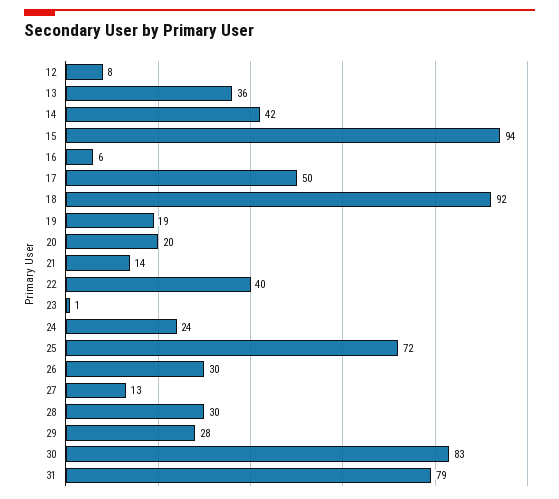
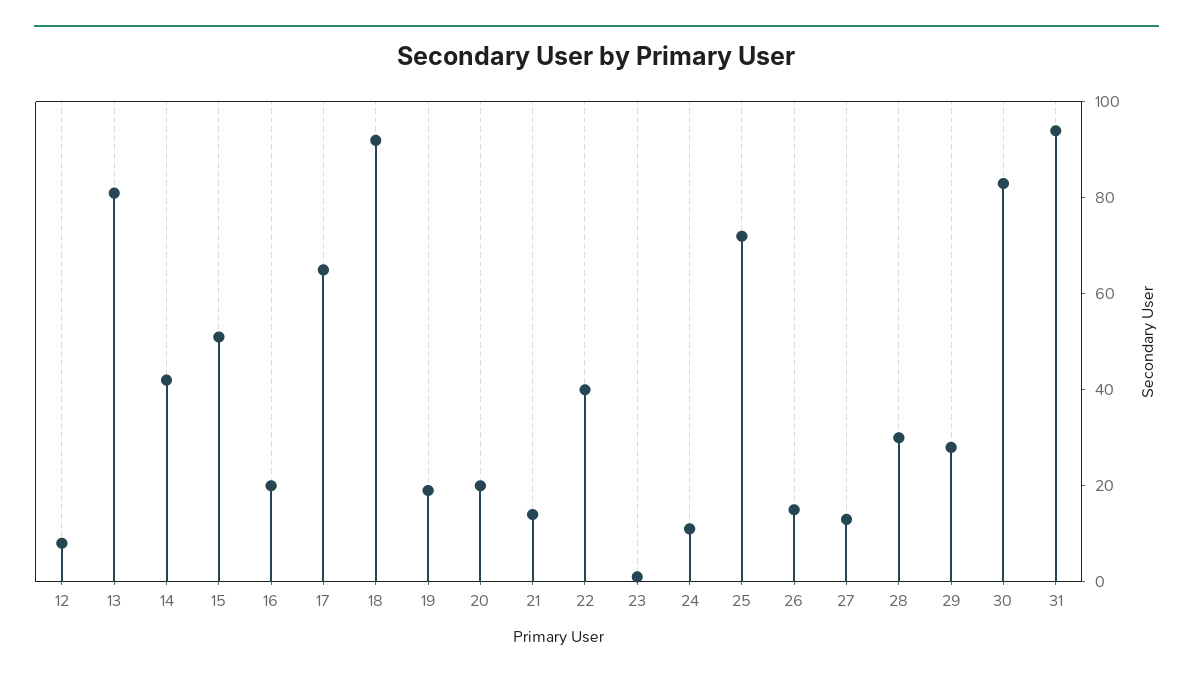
13: 36 -> 80
15: 94 -> 50
16: 6 -> 20
17: 50 -> 65
24: 24 -> 10
26: 30 -> 15
31: 79 -> 95

